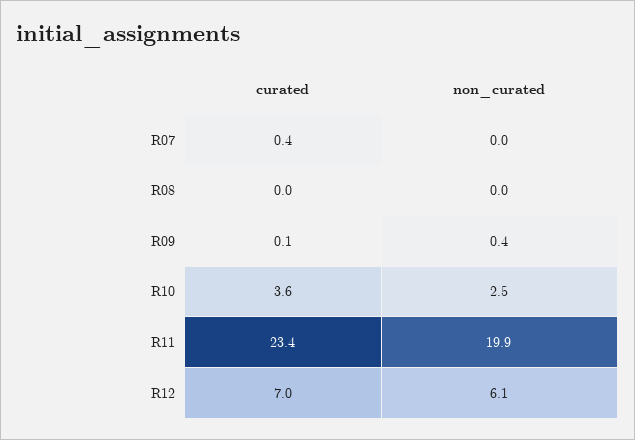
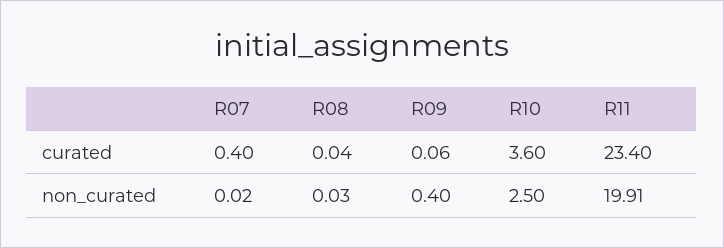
curated, R12: 7 -> none
non_curated, R12: 6.1 -> none

